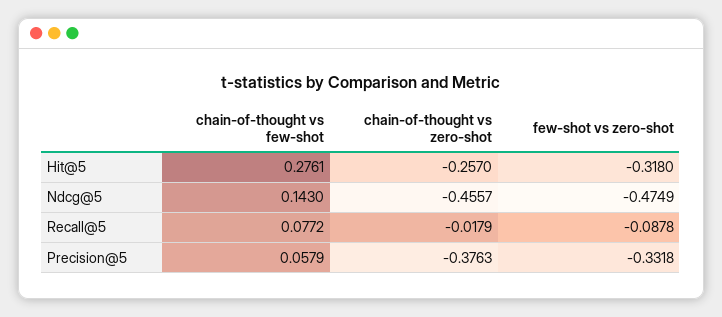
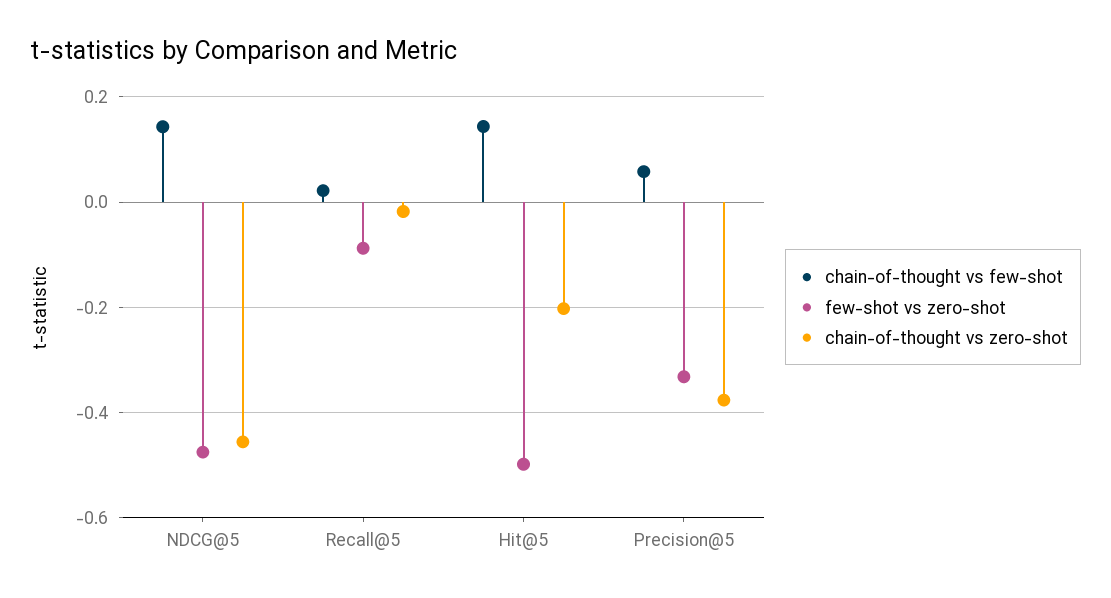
chain-of-thought vs few-shot, Hit@5: 0.2761 -> 0.14
chain-of-thought vs zero-shot, Hit@5: -0.257 -> -0.2
few-shot vs zero-shot, Hit@5: -0.318 -> -0.5
chain-of-thought vs few-shot, Recall@5: 0.0772 -> 0.02

